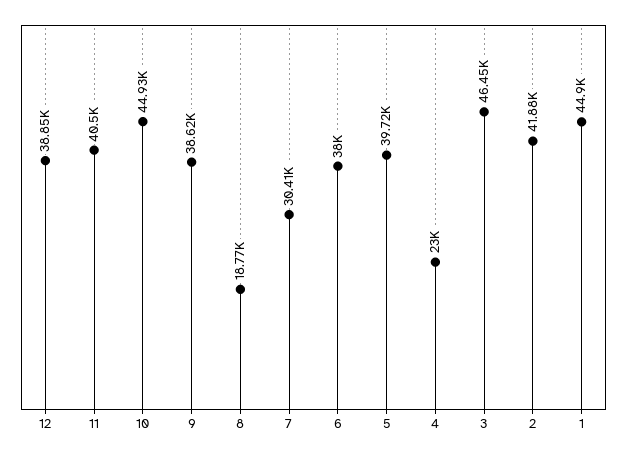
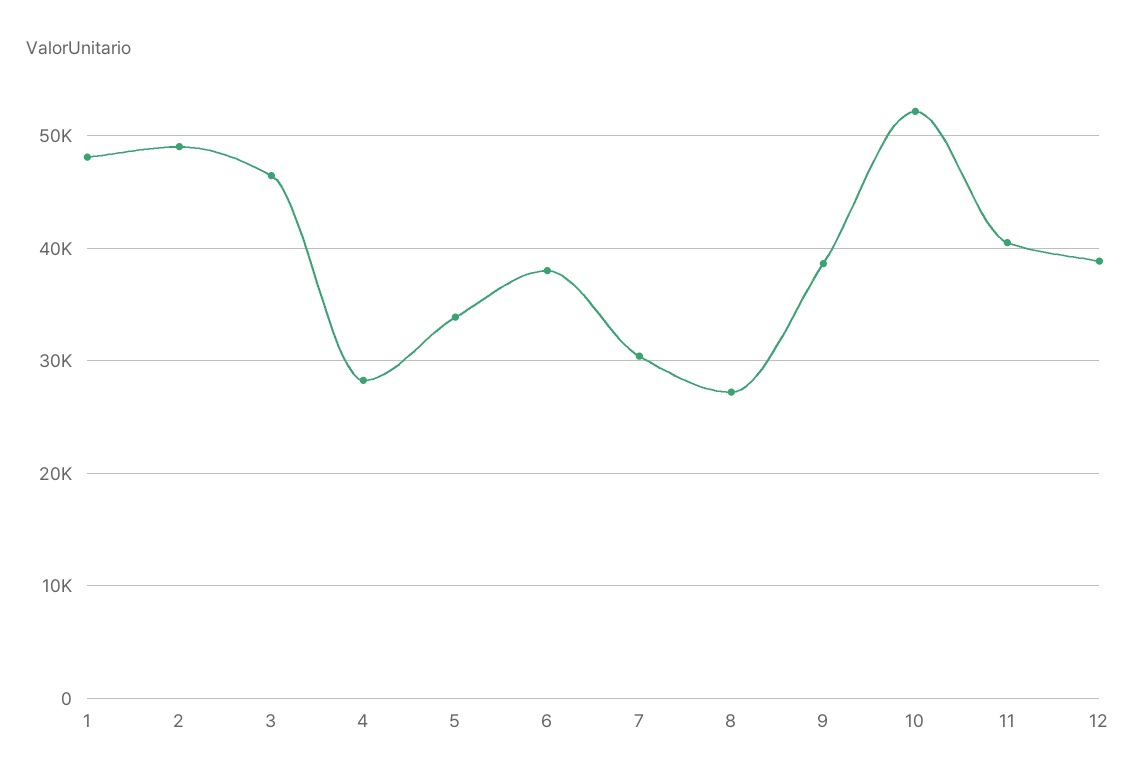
10: 44930 -> 52000
8: 18770 -> 27000
5: 39720 -> 34000
4: 23000 -> 28000
2: 41880 -> 49000
1: 44900 -> 48000

